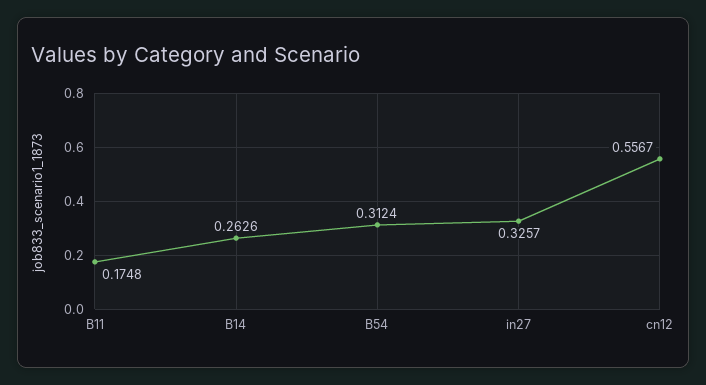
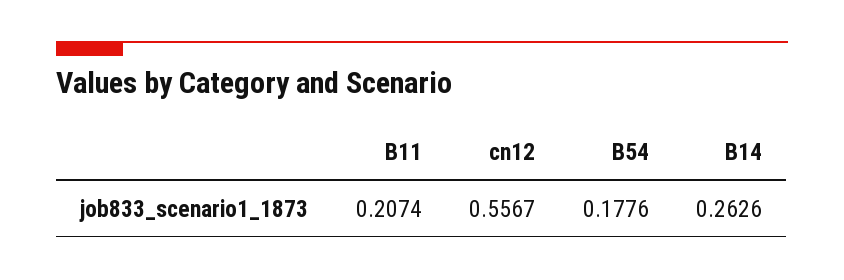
B11: 0.1748 -> 0.2074
B54: 0.3124 -> 0.1776
in27: 0.3257 -> none

